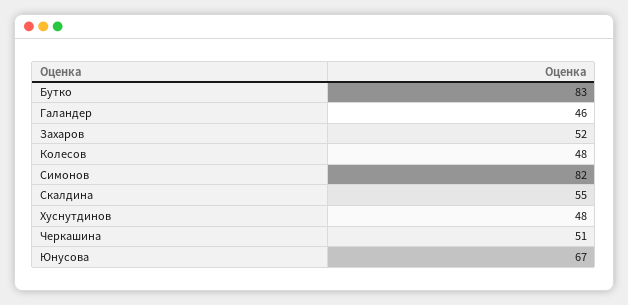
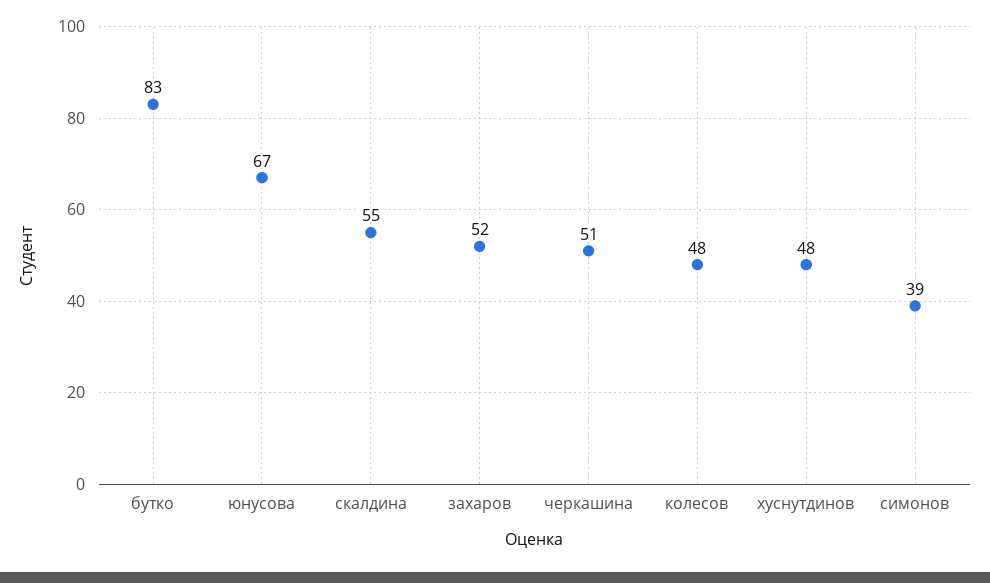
Галандер: 46 -> none
Симонов: 82 -> 39

